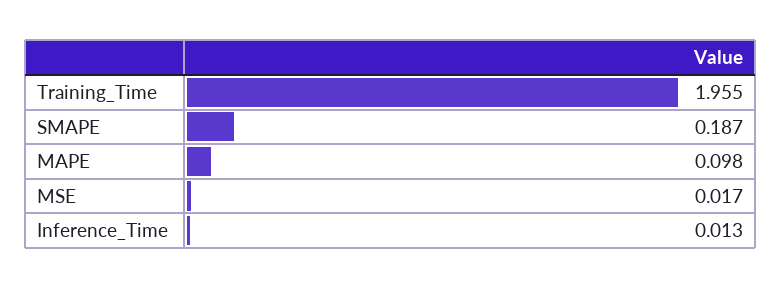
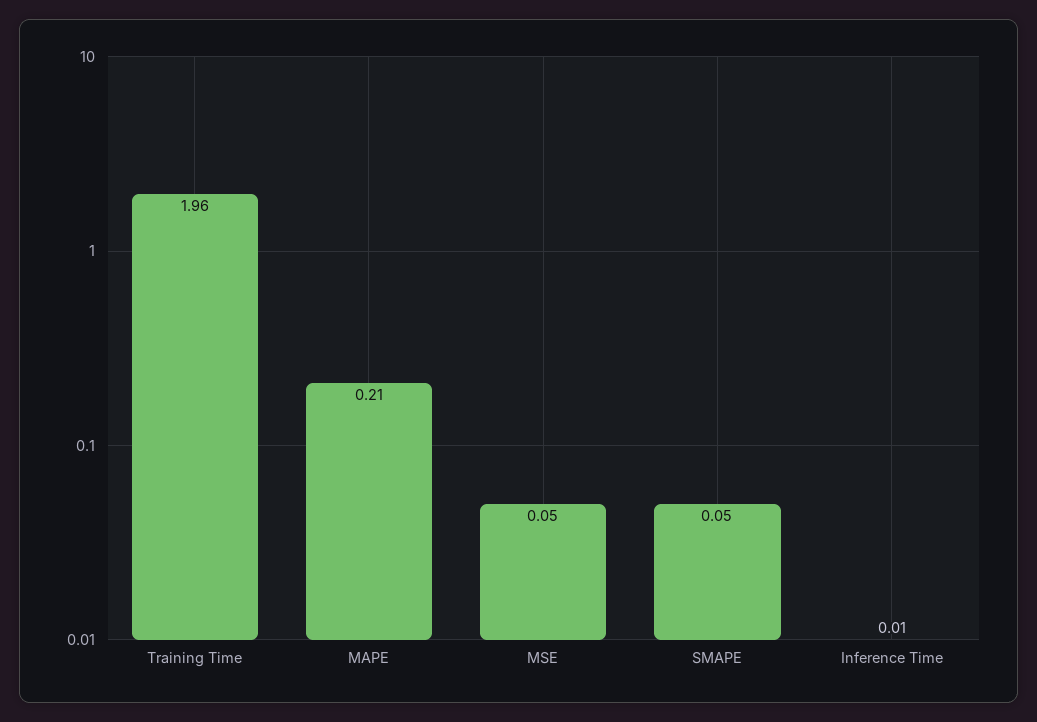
SMAPE: 0.187 -> 0.05
MAPE: 0.098 -> 0.21
MSE: 0.017 -> 0.05

